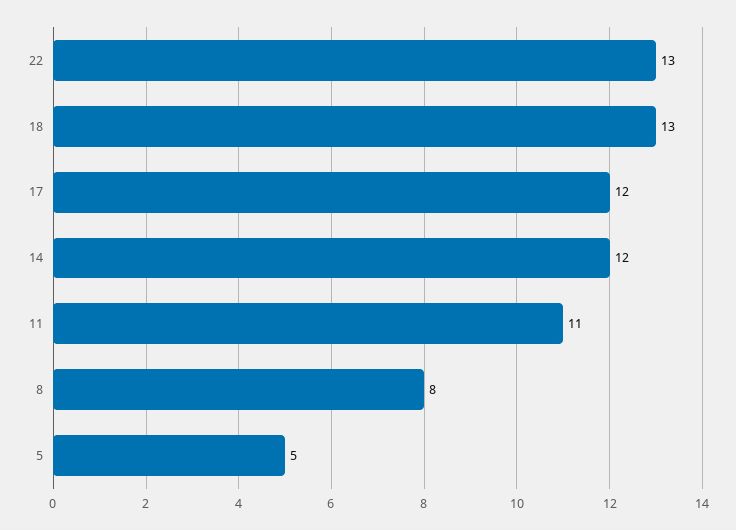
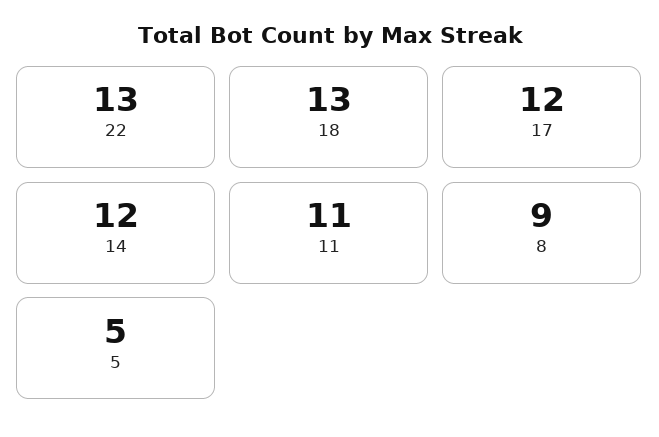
8: 8 -> 9

